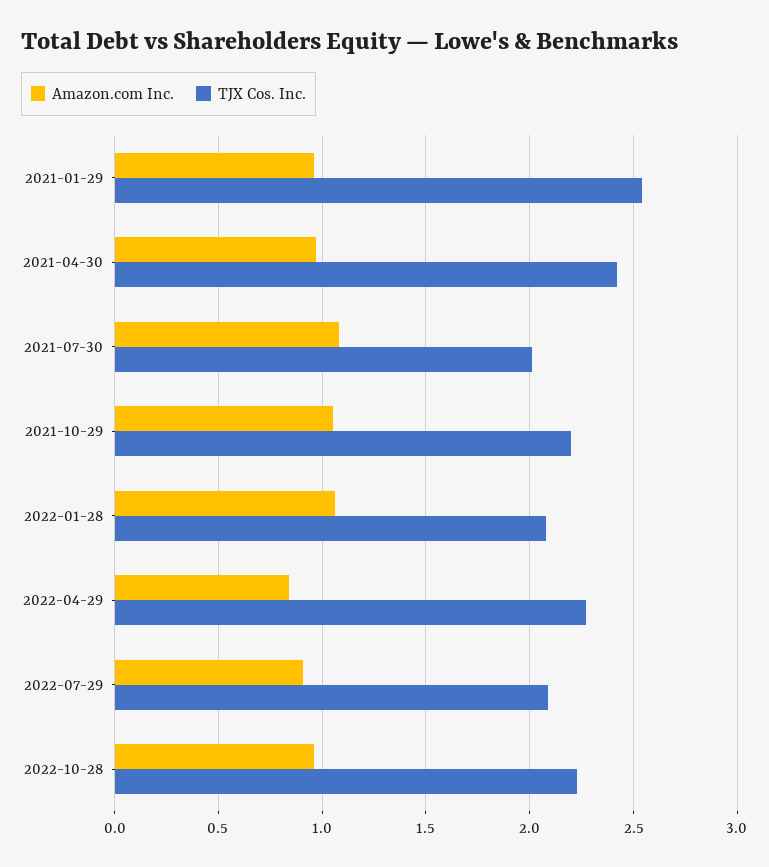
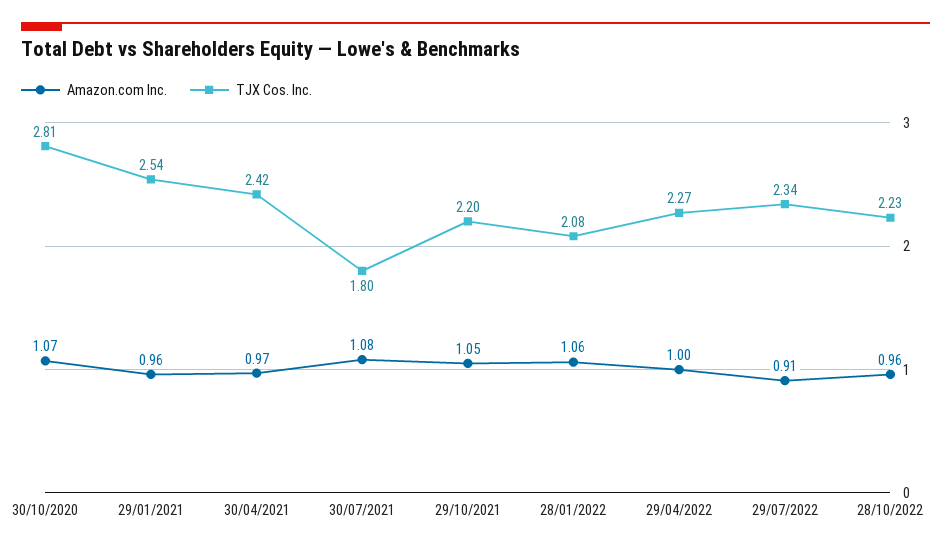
TJX Cos. Inc., 2021-07-30: 2 -> 1.8
Amazon.com Inc., 2022-04-29: 0.85 -> 1
TJX Cos. Inc., 2022-07-29: 2.1 -> 2.34
Amazon.com Inc., 30/10/2020: none -> 1.07
TJX Cos. Inc., 30/10/2020: none -> 2.81

